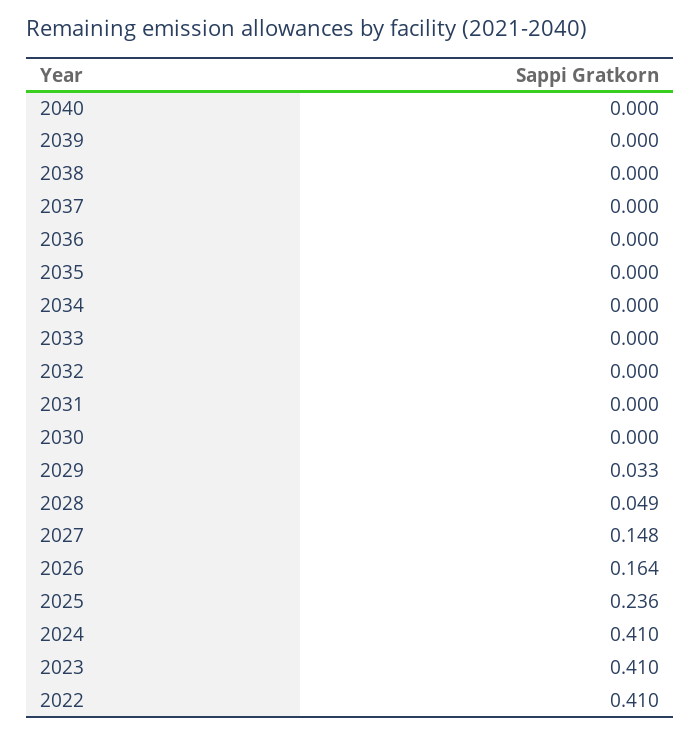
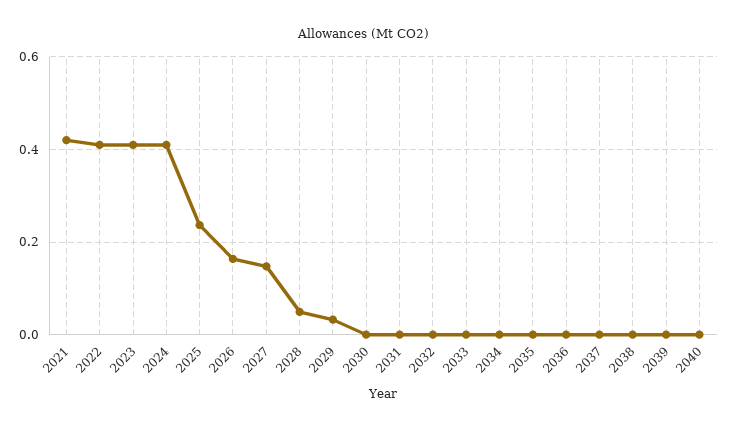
2021: none -> 0.42

